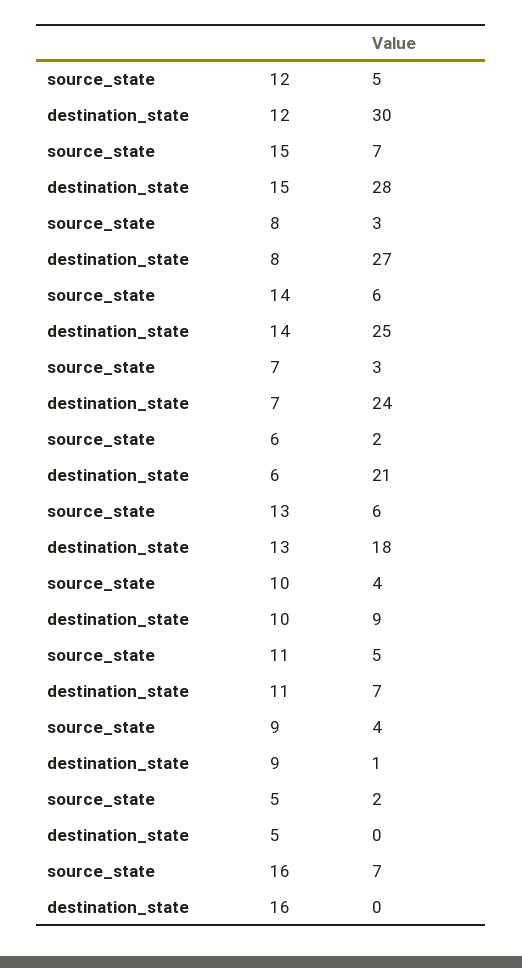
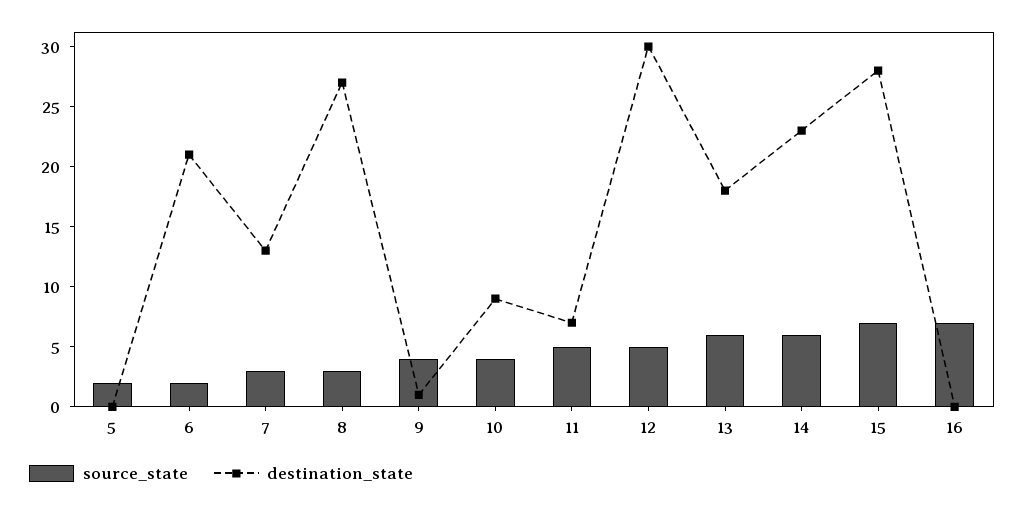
destination_state, 14: 25 -> 23
destination_state, 7: 24 -> 13

